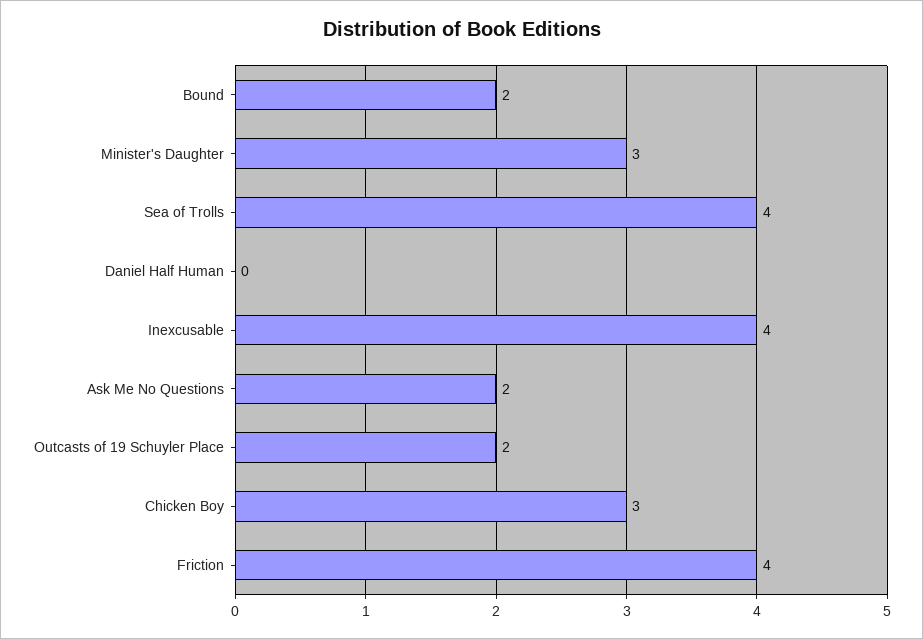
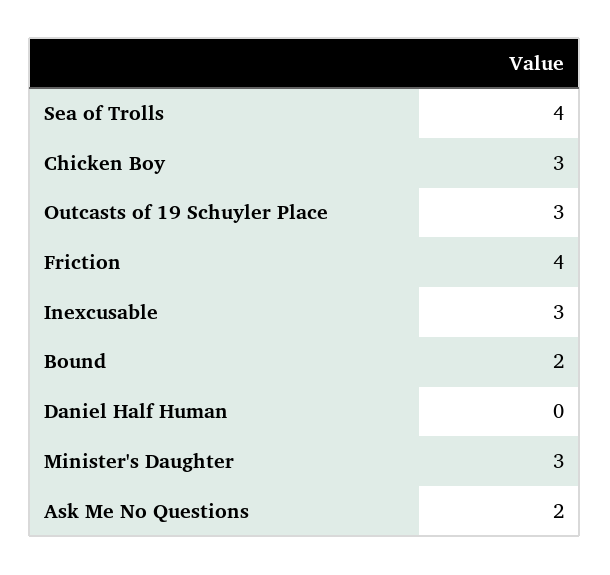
Inexcusable: 4 -> 3
Outcasts of 19 Schuyler Place: 2 -> 3

